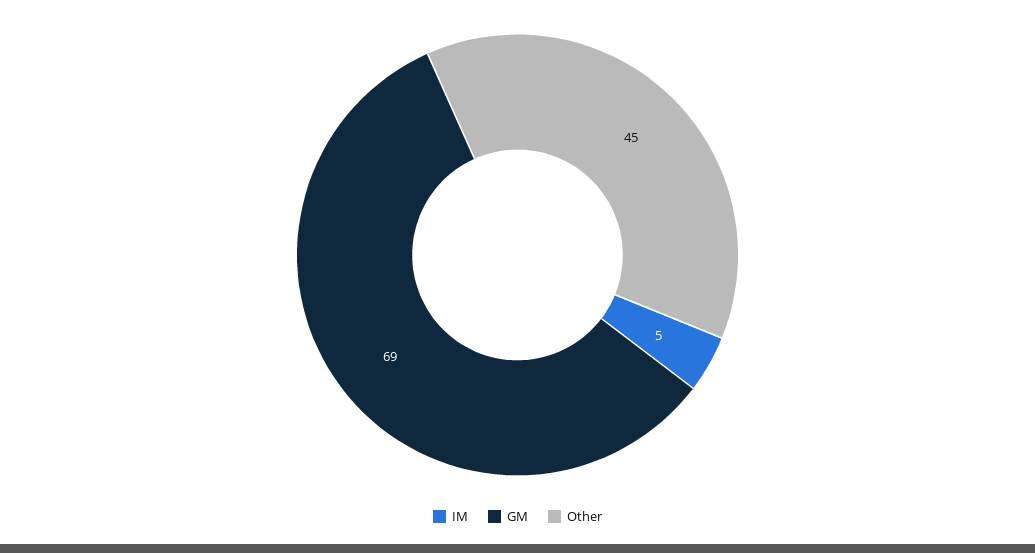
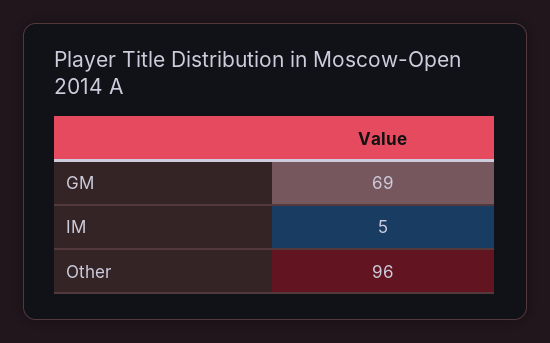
Other: 45 -> 96

